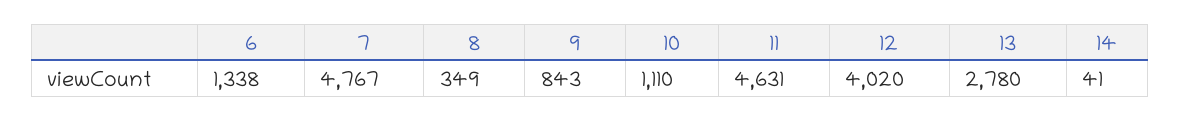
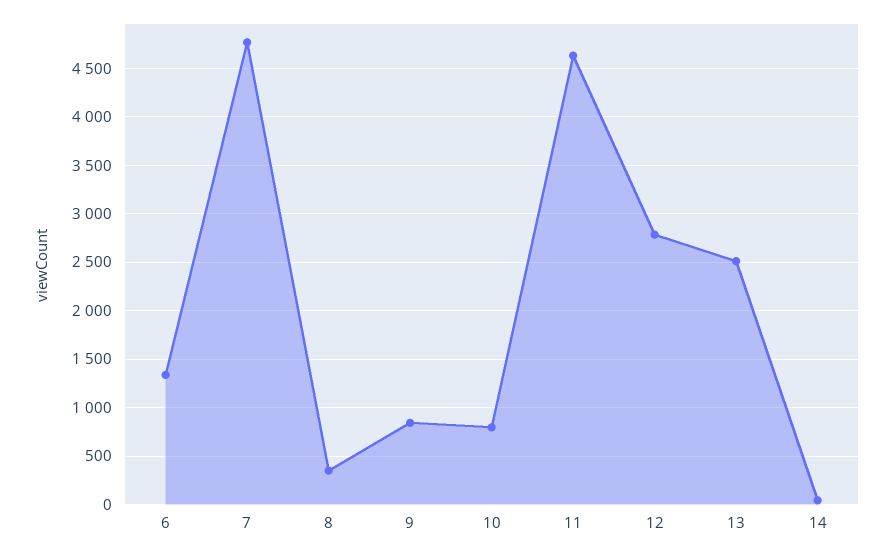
10: 1110 -> 800
12: 4020 -> 2800
13: 2780 -> 2500

